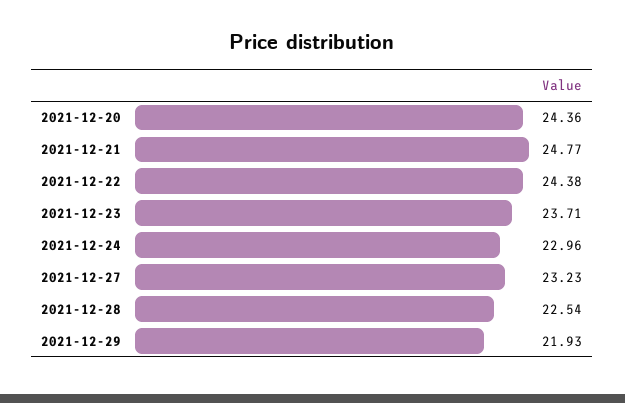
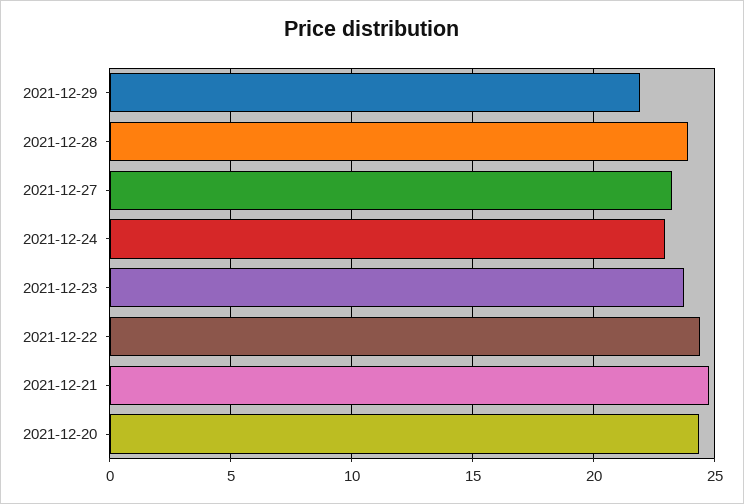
2021-12-28: 22.54 -> 24

